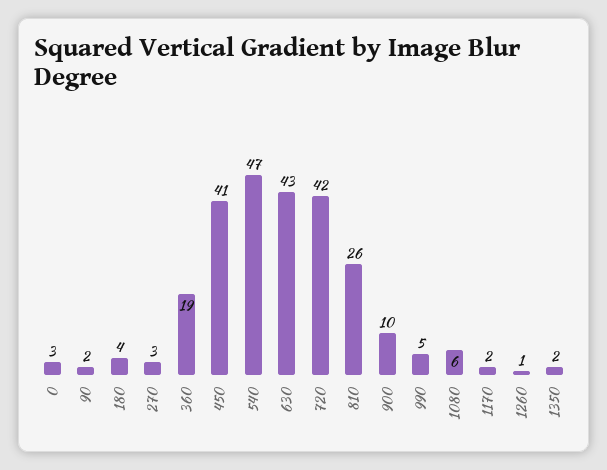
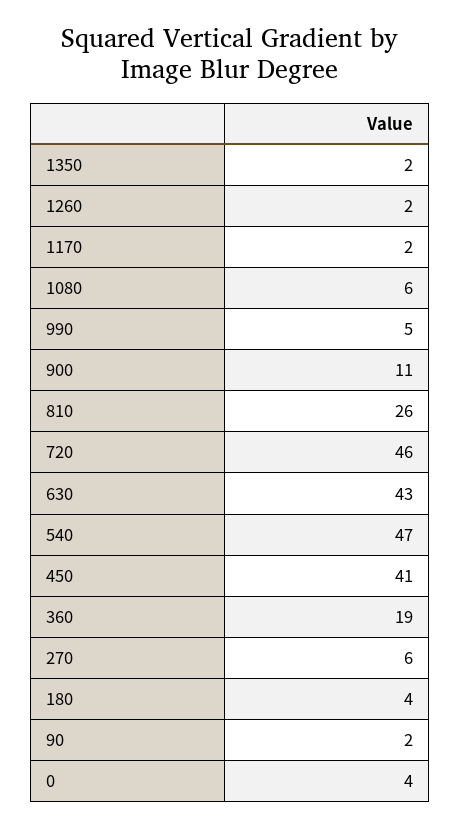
0: 3 -> 4
270: 3 -> 6
720: 42 -> 46
900: 10 -> 11
1260: 1 -> 2

